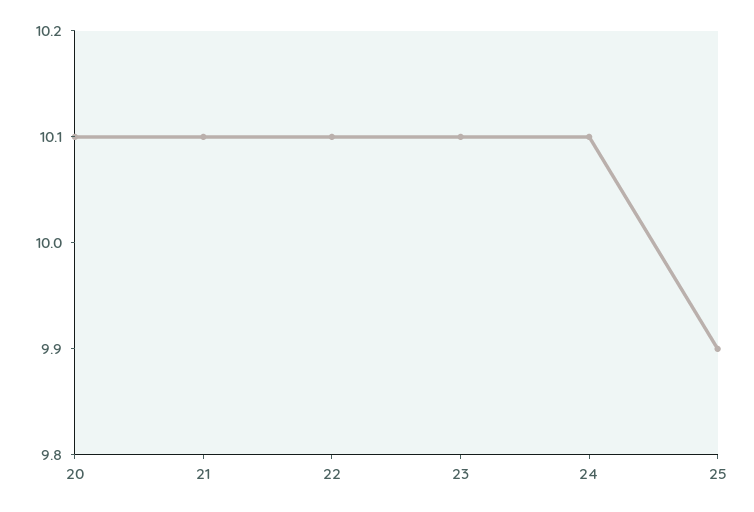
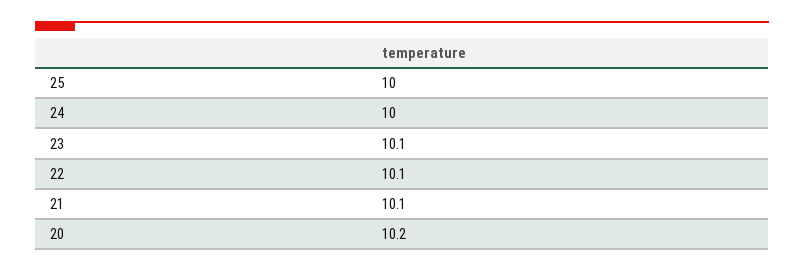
20: 10.1 -> 10.2
24: 10.1 -> 10
25: 9.9 -> 10

